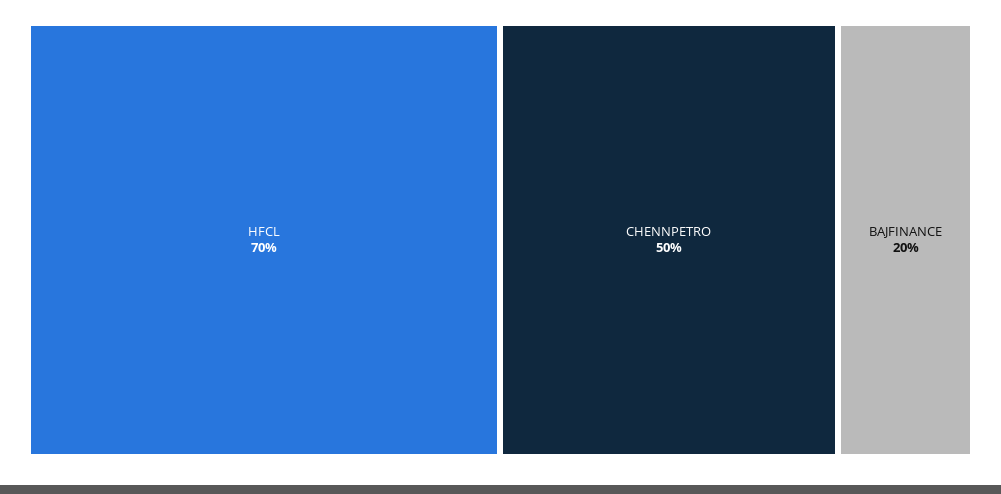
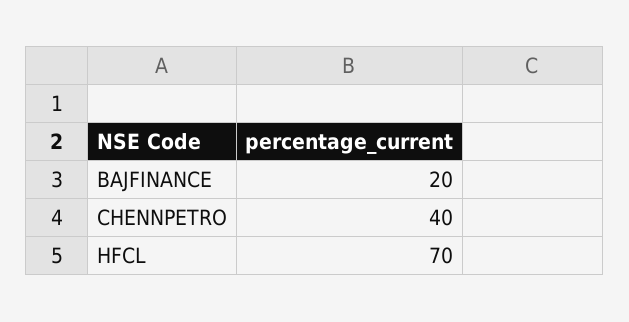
CHENNPETRO: 50 -> 40

